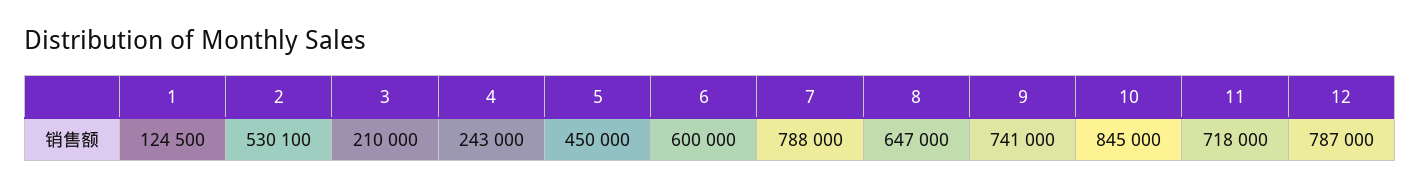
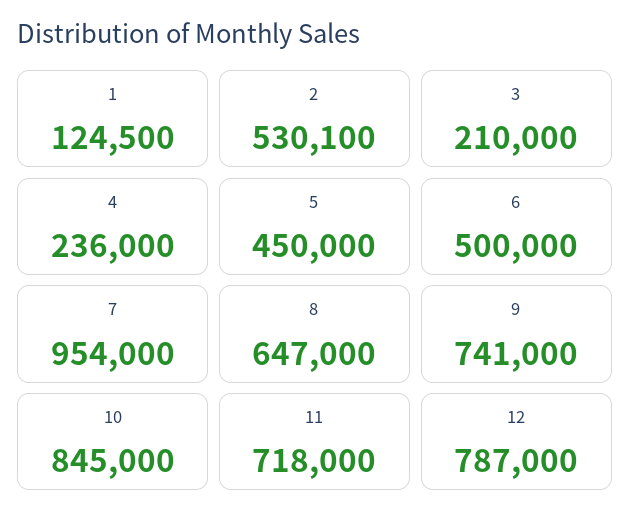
4: 243000 -> 236000
6: 600000 -> 500000
7: 788000 -> 954000

